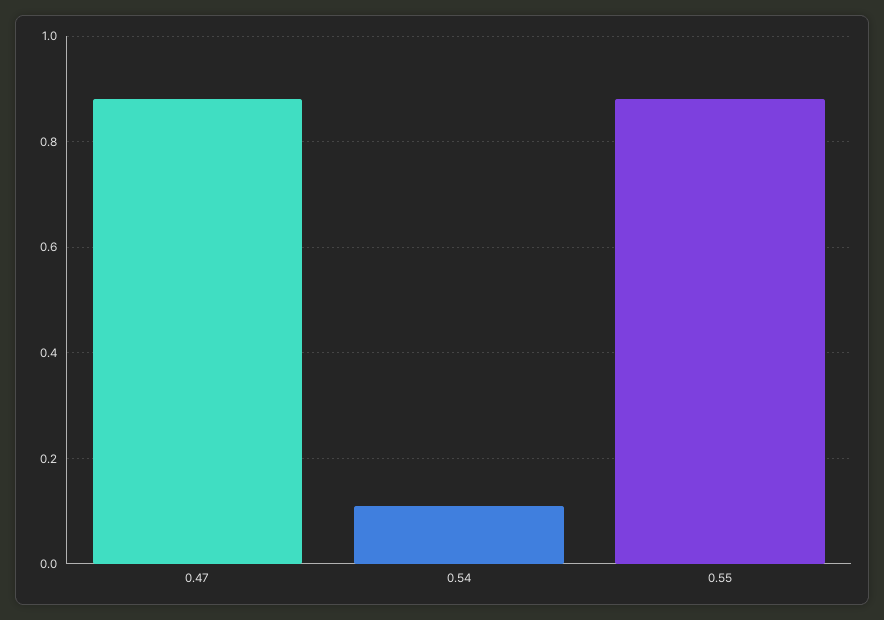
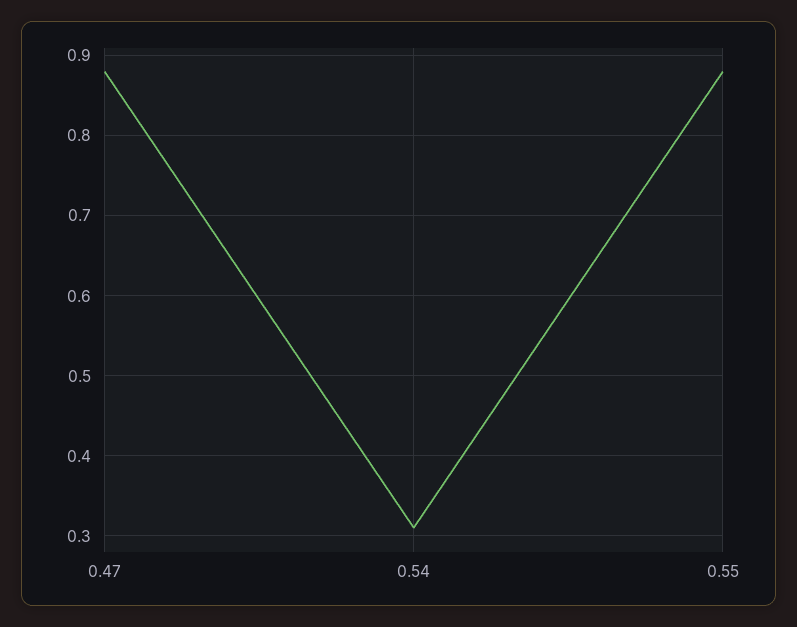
0.54: 0.1 -> 0.31

